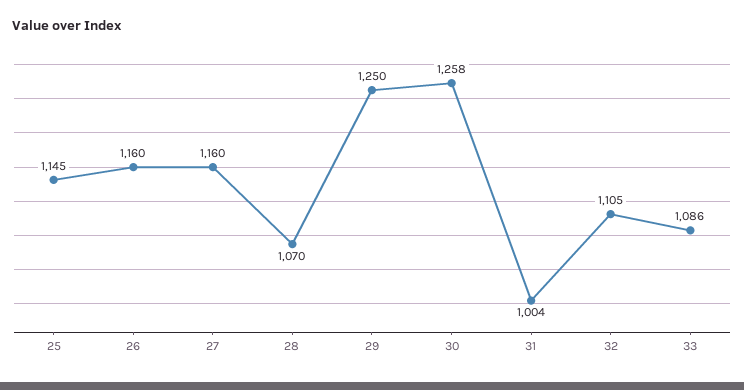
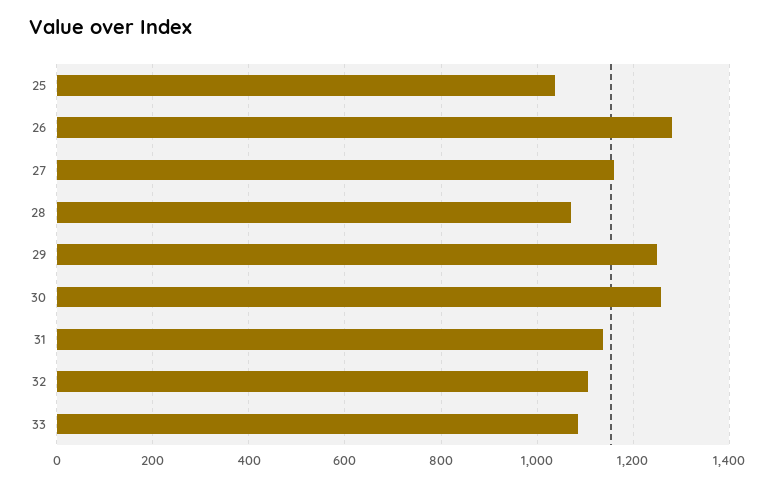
25: 1145 -> 1040
26: 1160 -> 1280
31: 1004 -> 1140

